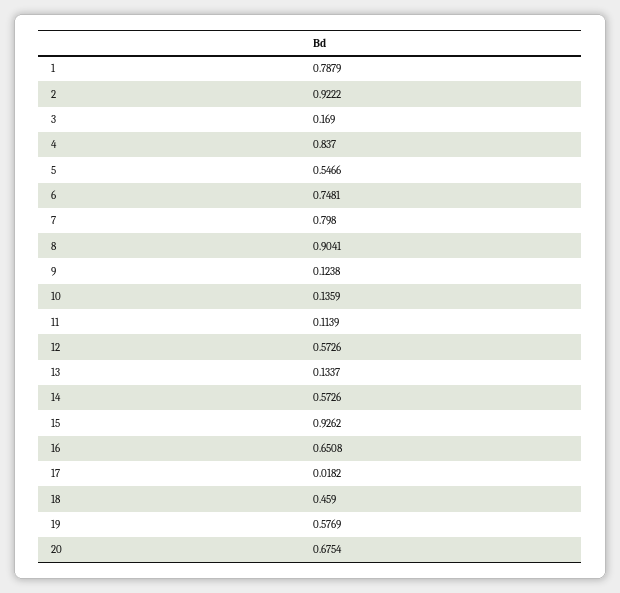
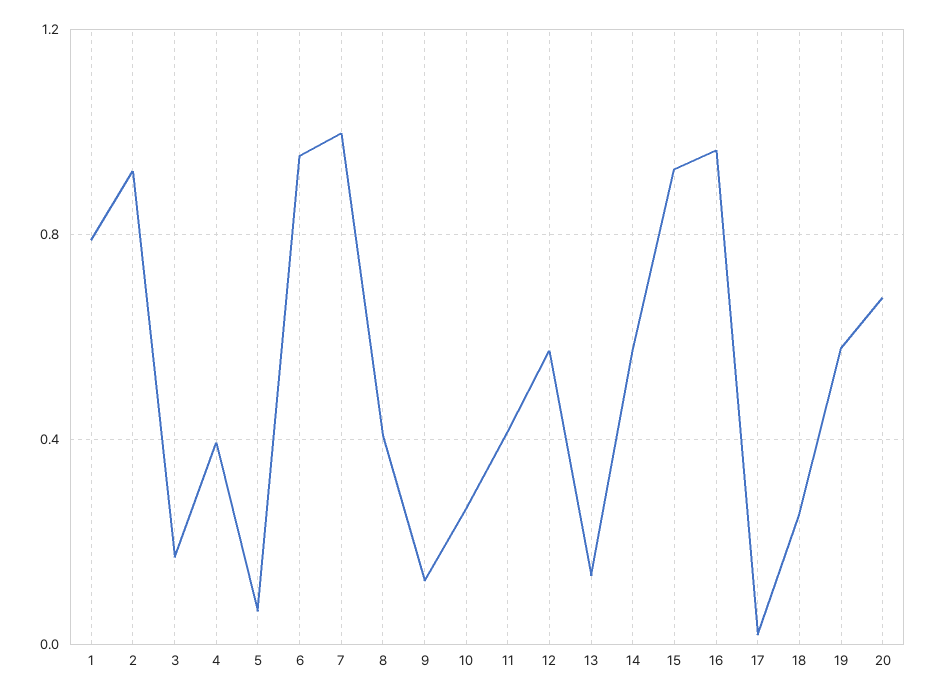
4: 0.837 -> 0.4
5: 0.5466 -> 0.05
6: 0.7481 -> 0.95
7: 0.798 -> 1
8: 0.9041 -> 0.4
10: 0.1359 -> 0.25
11: 0.1139 -> 0.4
16: 0.6508 -> 0.95
18: 0.459 -> 0.25

